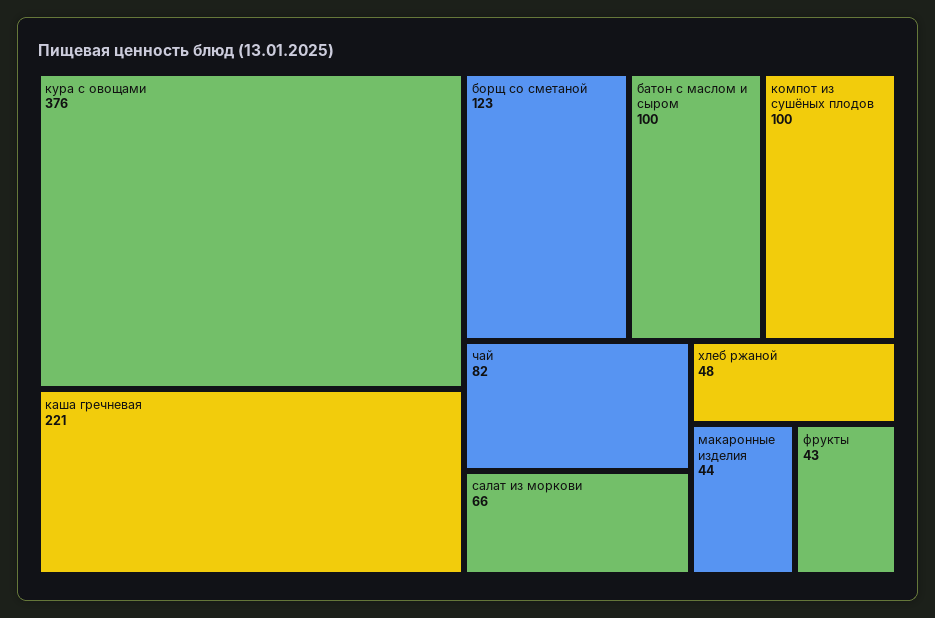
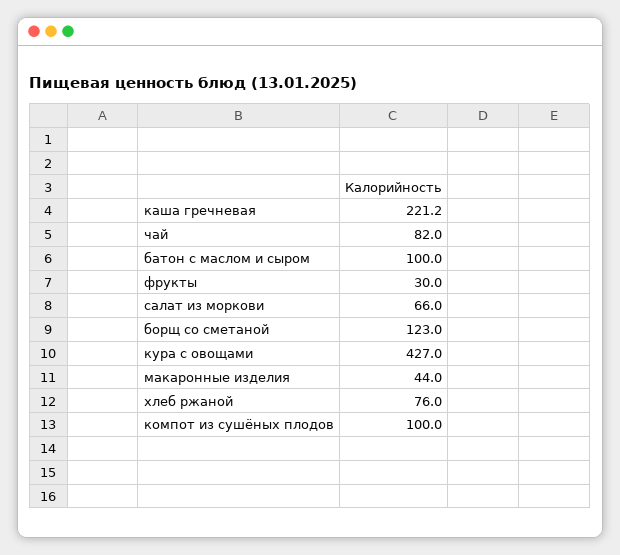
кура с овощами: 376 -> 427
хлеб ржаной: 48 -> 76
фрукты: 43 -> 30

